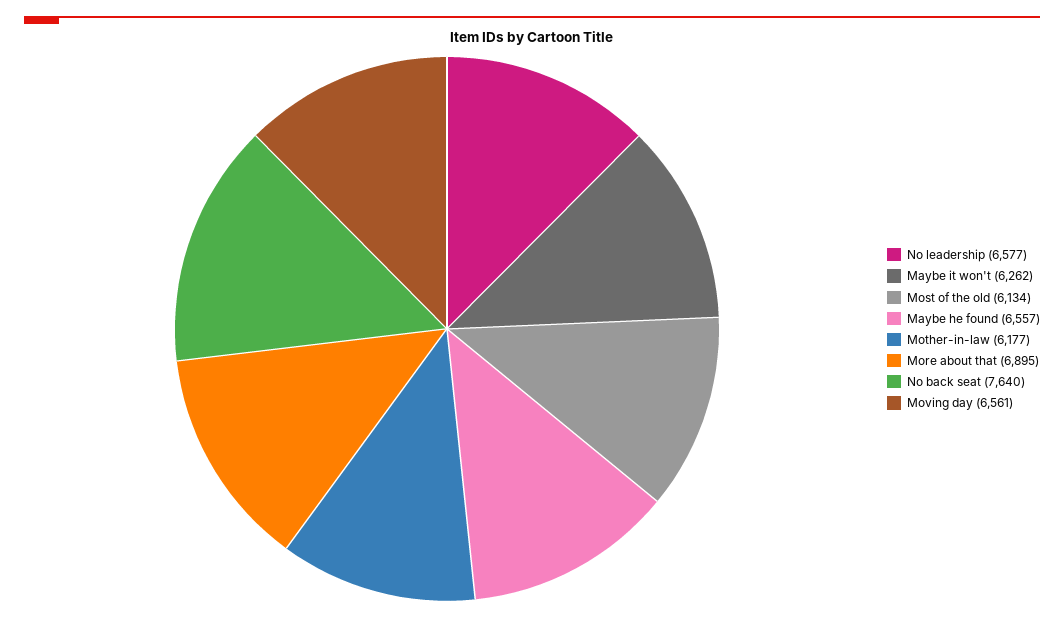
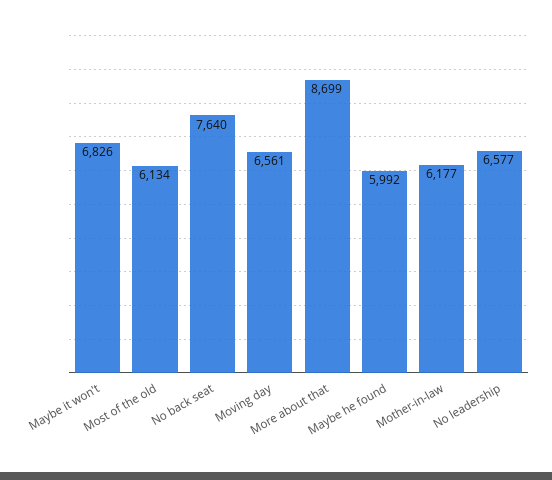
Maybe it won't: 6262 -> 6826
Maybe he found: 6557 -> 5992
More about that: 6895 -> 8699

